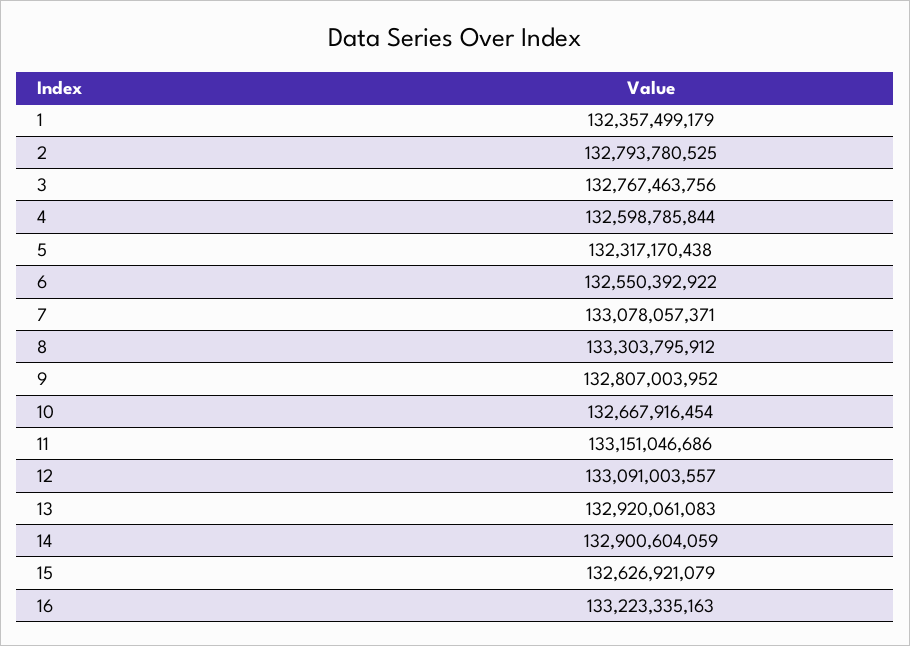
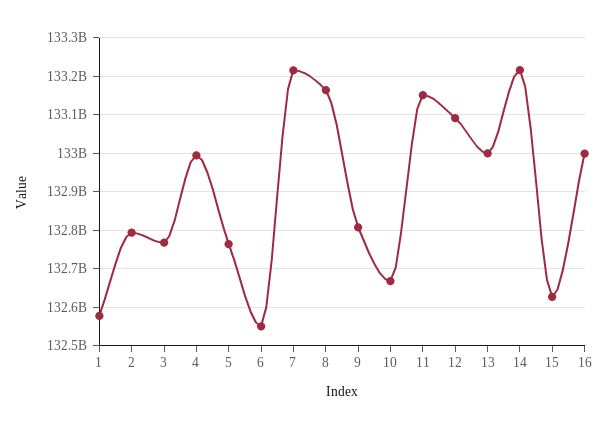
1: 132357499179 -> 132580000000
4: 132598785844 -> 133000000000
5: 132317170438 -> 132760000000
7: 133078057371 -> 133220000000
8: 133303795912 -> 133160000000
13: 132920061083 -> 133000000000
14: 132900604059 -> 133220000000
16: 133223335163 -> 133000000000

